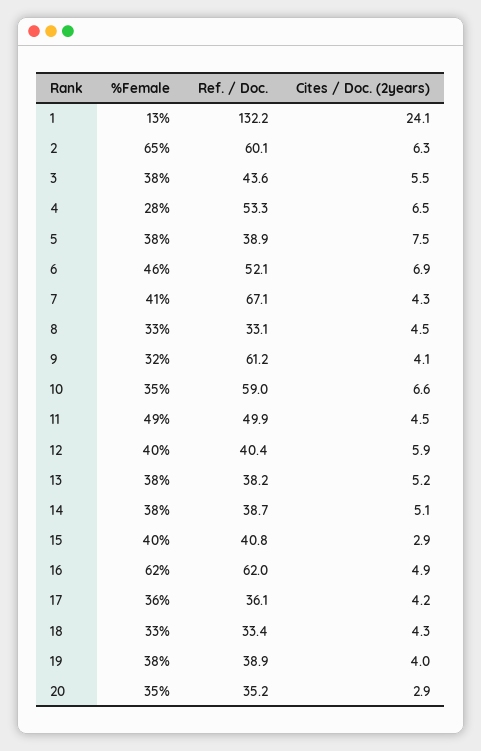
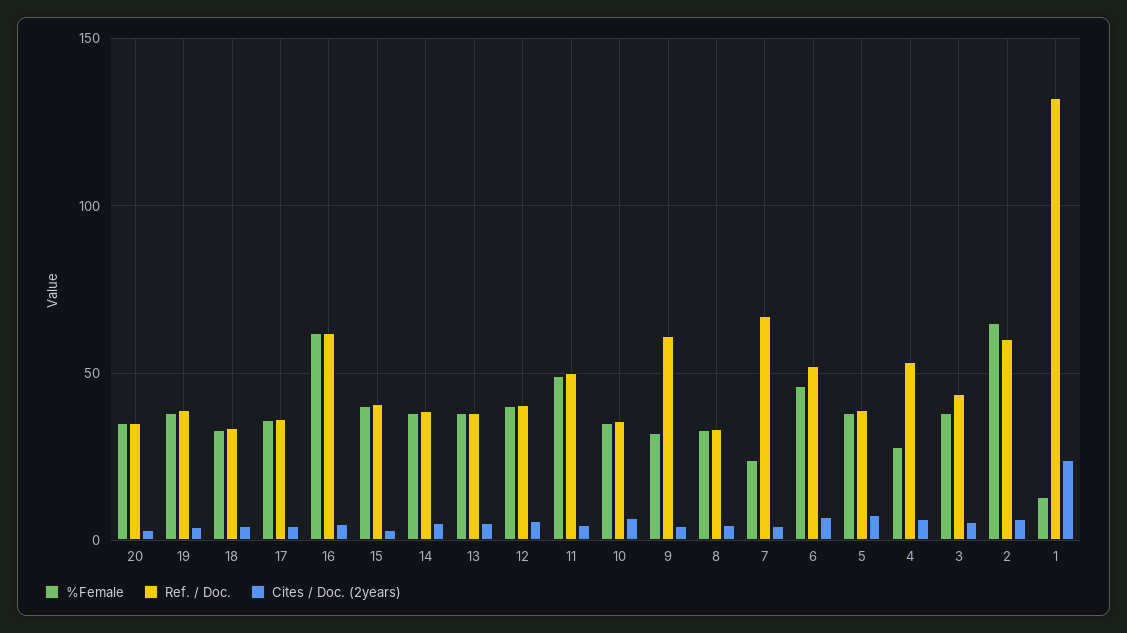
%Female, 7: 41 -> 25
Ref. / Doc., 10: 59 -> 35

